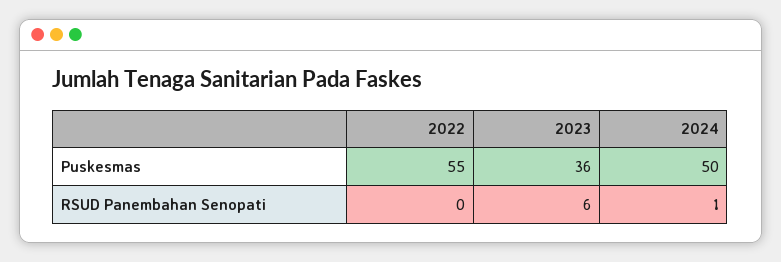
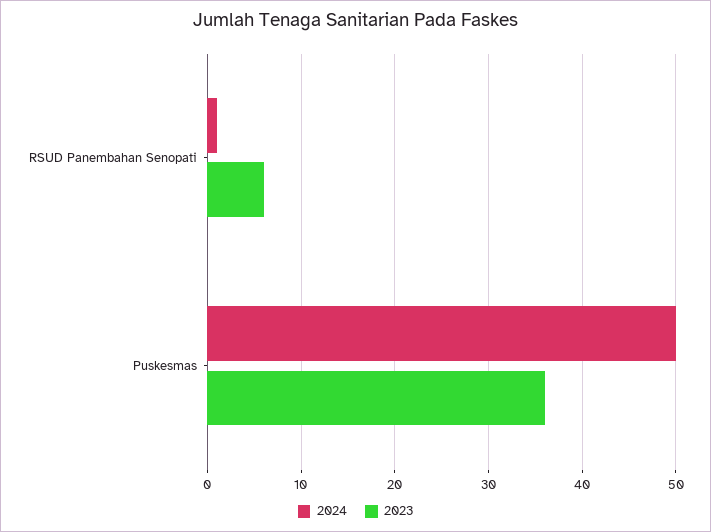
2022, Puskesmas: 55 -> none
2022, RSUD Panembahan Senopati: 0 -> none

